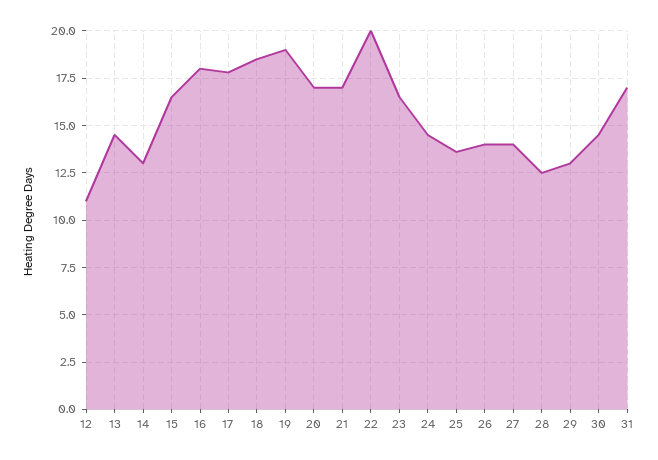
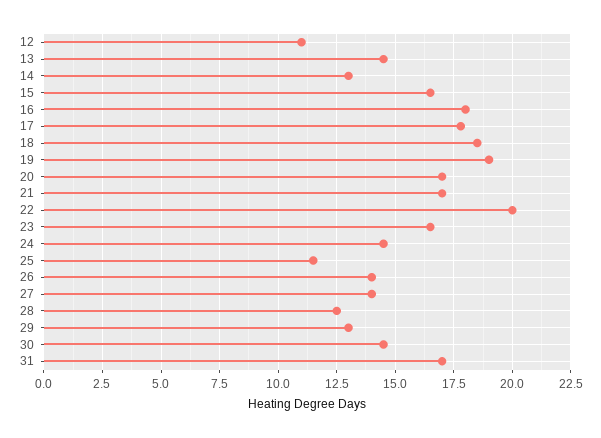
25: 13.5 -> 11.5

